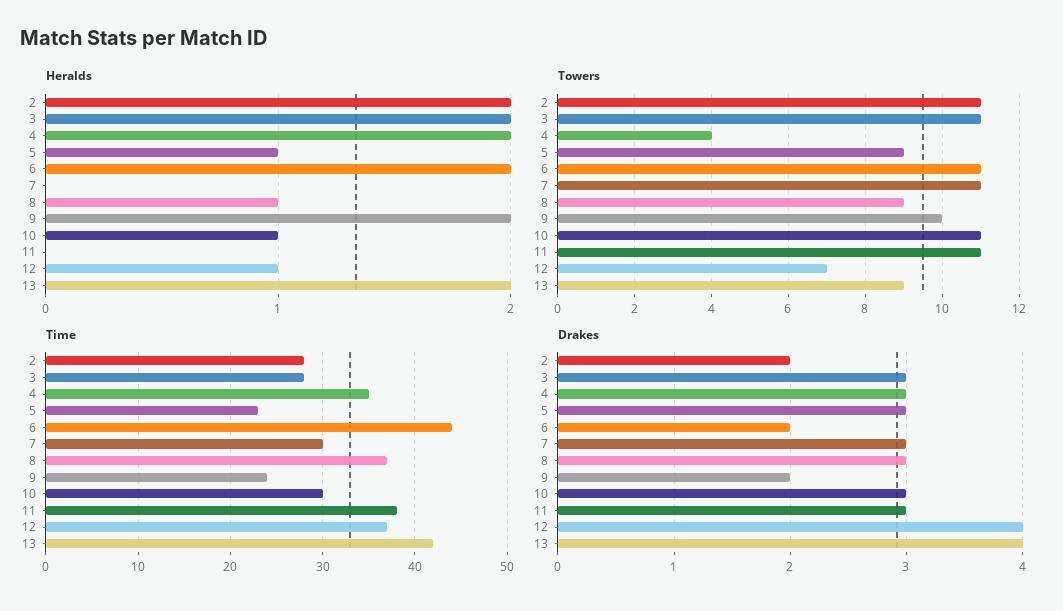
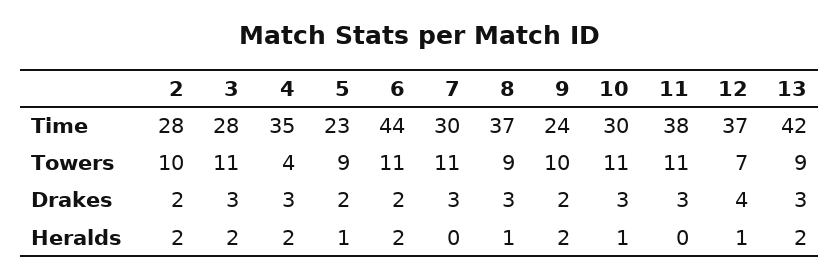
Towers, 2: 11 -> 10
Drakes, 5: 3 -> 2
Drakes, 13: 4 -> 3

